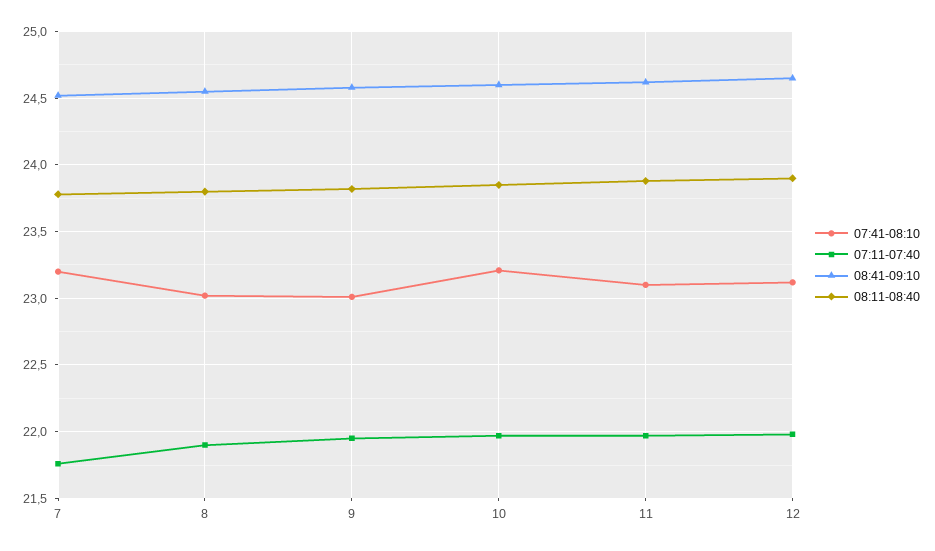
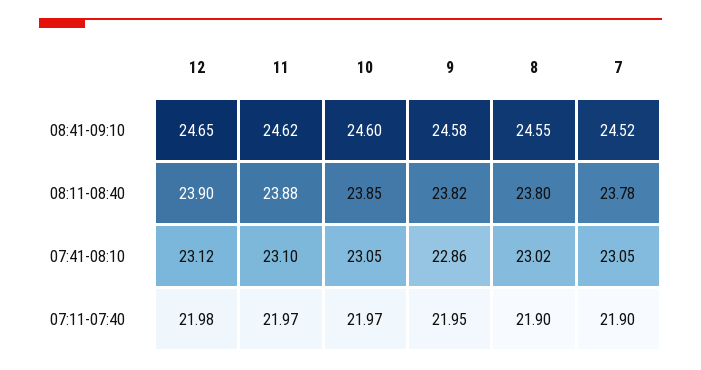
07:41-08:10, 7: 23.2 -> 23.05
07:11-07:40, 7: 21.75 -> 21.9
07:41-08:10, 9: 23 -> 22.86
07:41-08:10, 10: 23.2 -> 23.05

